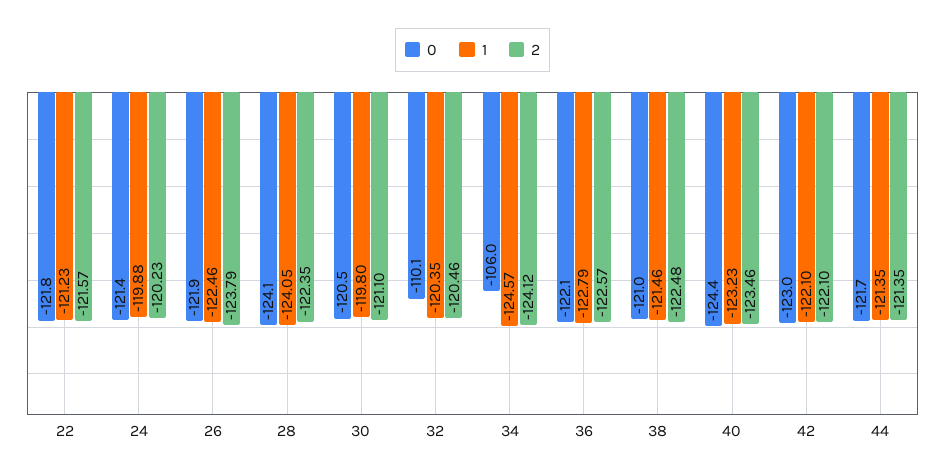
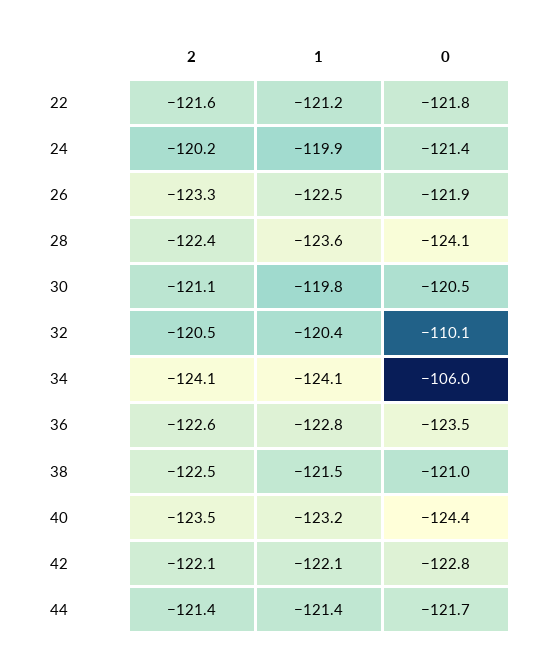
2, 26: -123.79 -> -123.3
1, 28: -124.05 -> -123.6
1, 34: -124.57 -> -124.1
0, 36: -122.1 -> -123.5
0, 42: -123 -> -122.8

